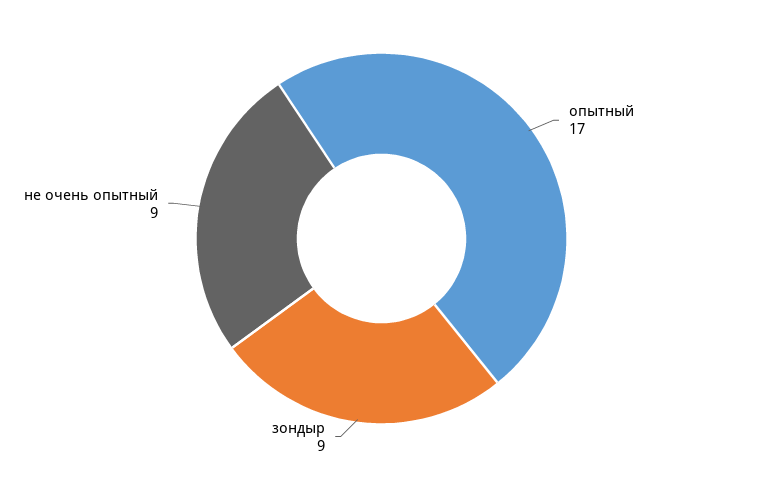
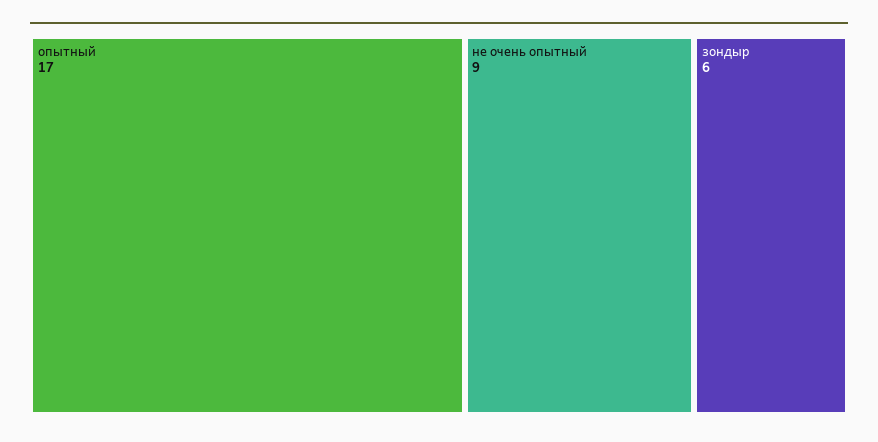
зондыр: 9 -> 6

